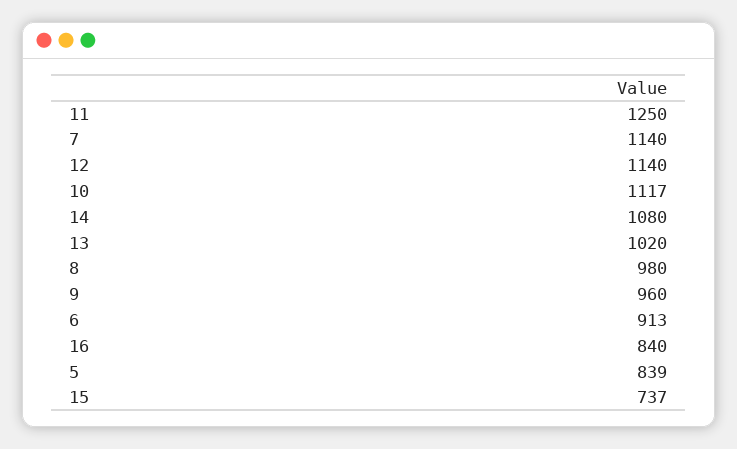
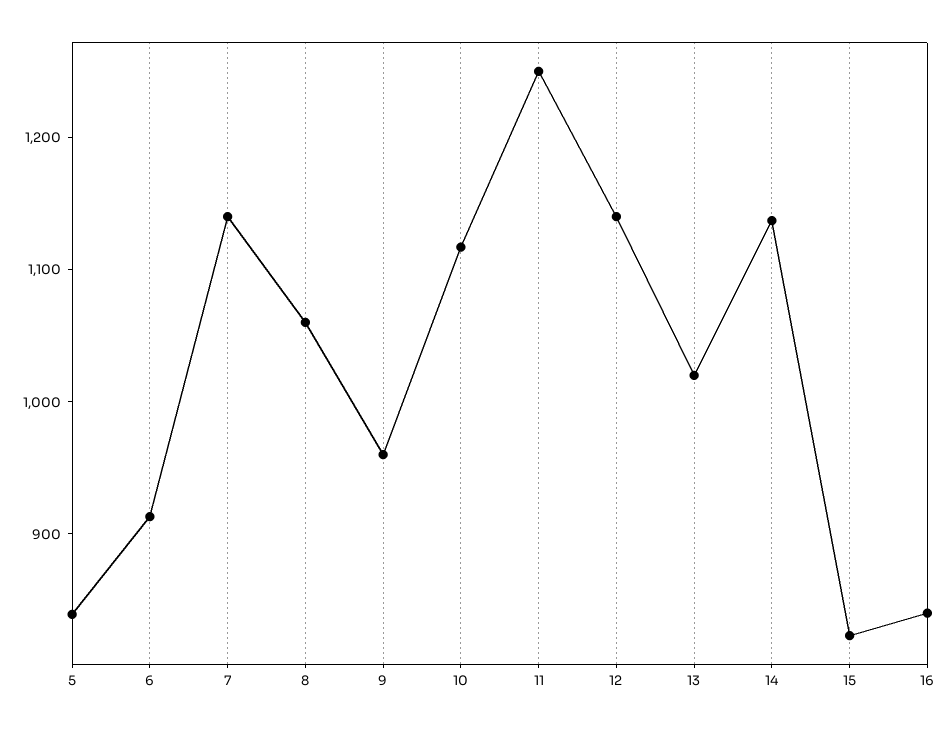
14: 1080 -> 1140
8: 980 -> 1060
15: 737 -> 820

